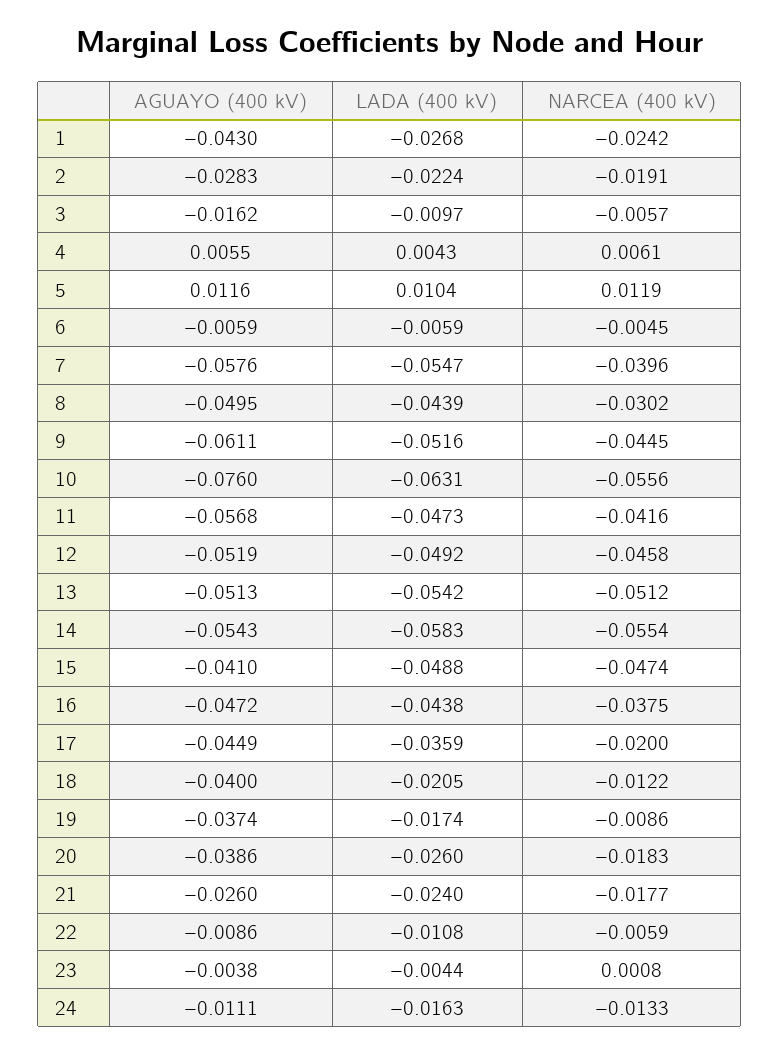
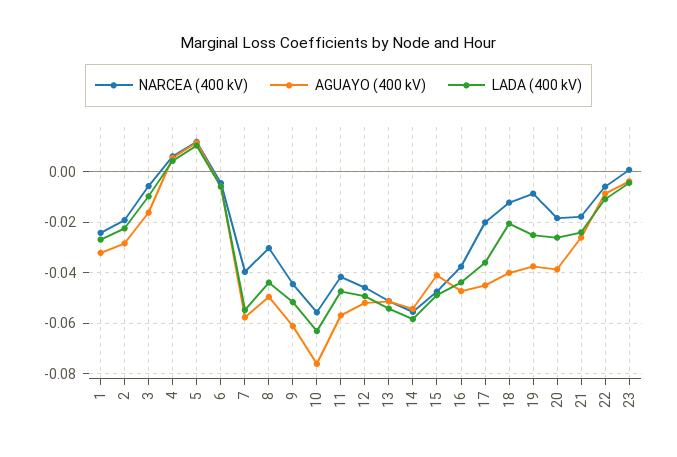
AGUAYO (400 kV), 1: -0.043 -> -0.0325
LADA (400 kV), 19: -0.0174 -> -0.025
AGUAYO (400 kV), 24: -0.0111 -> none
LADA (400 kV), 24: -0.0163 -> none
NARCEA (400 kV), 24: -0.0133 -> none

